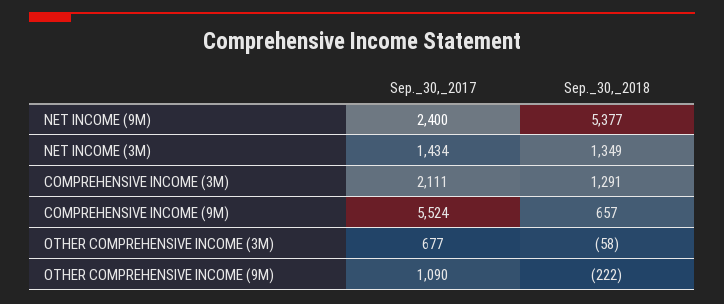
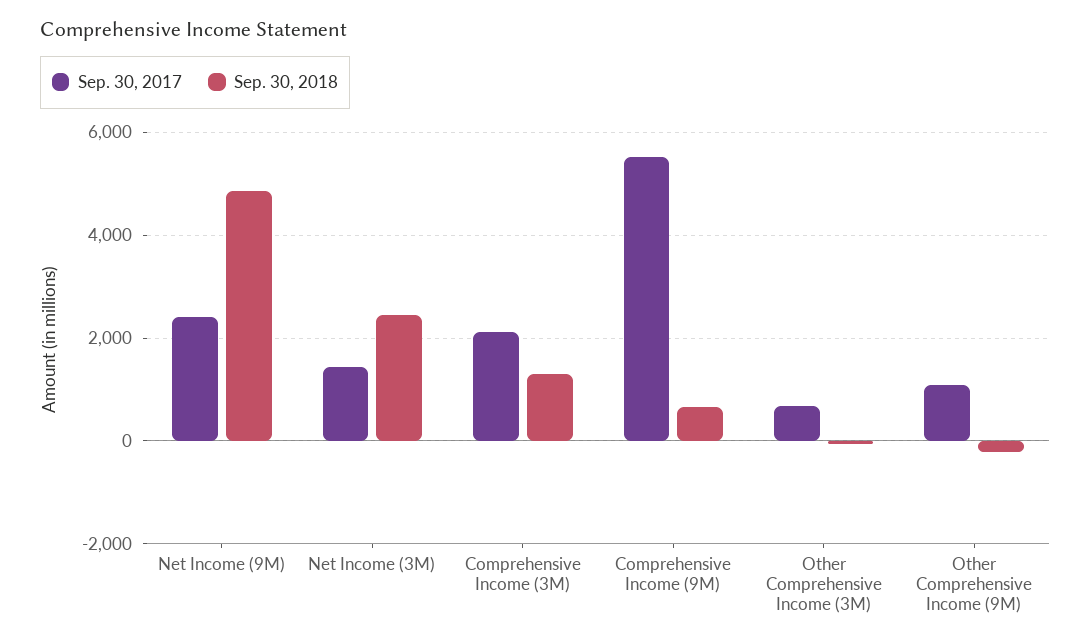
Sep._30,_2018, NET INCOME (9M): 5377 -> 4800
Sep._30,_2018, NET INCOME (3M): 1349 -> 2400

